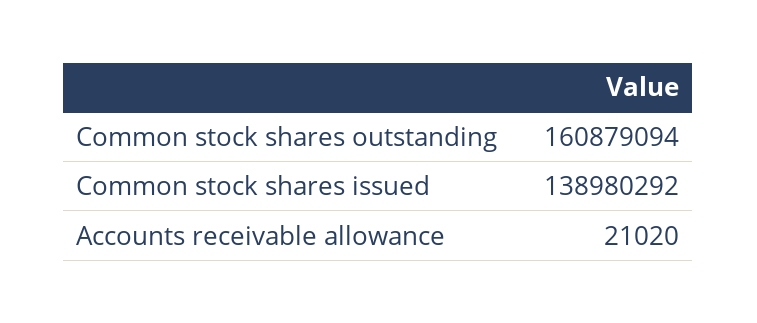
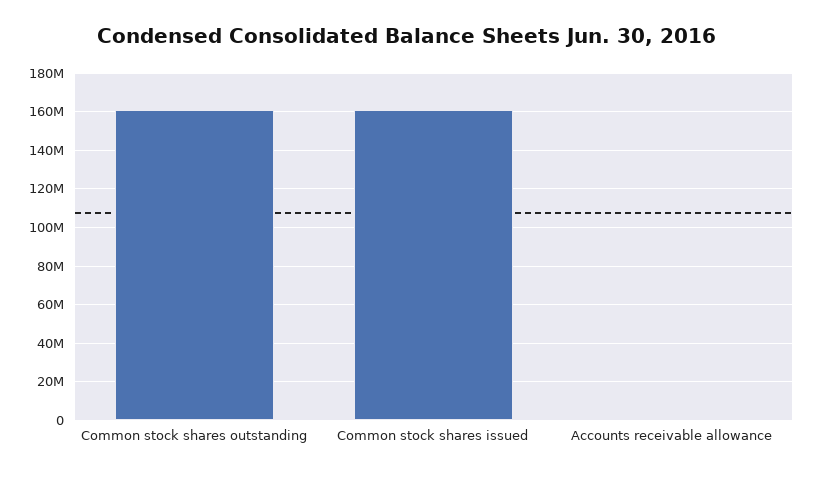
Common stock shares issued: 138980292 -> 160000000

